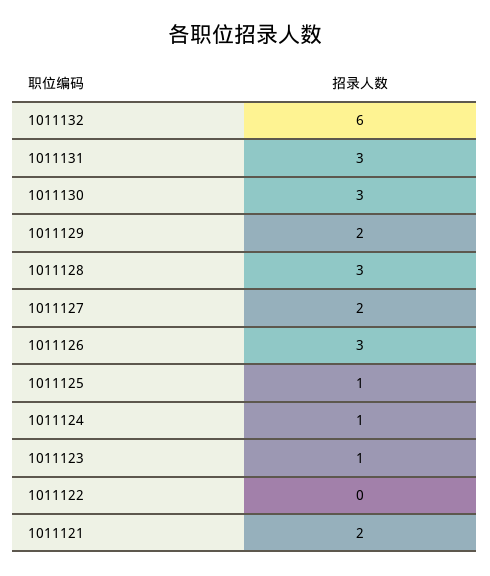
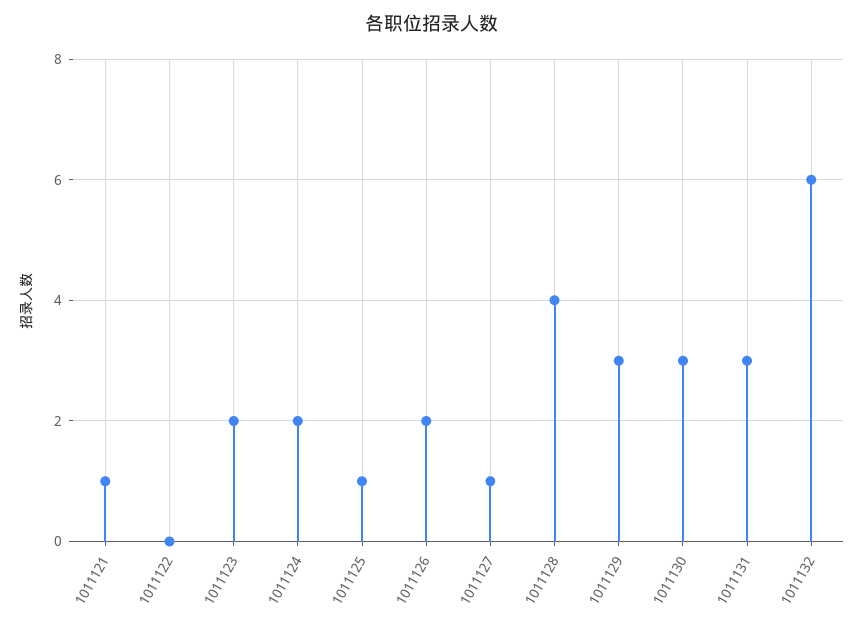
1011129: 2 -> 3
1011128: 3 -> 4
1011127: 2 -> 1
1011126: 3 -> 2
1011124: 1 -> 2
1011123: 1 -> 2
1011121: 2 -> 1

